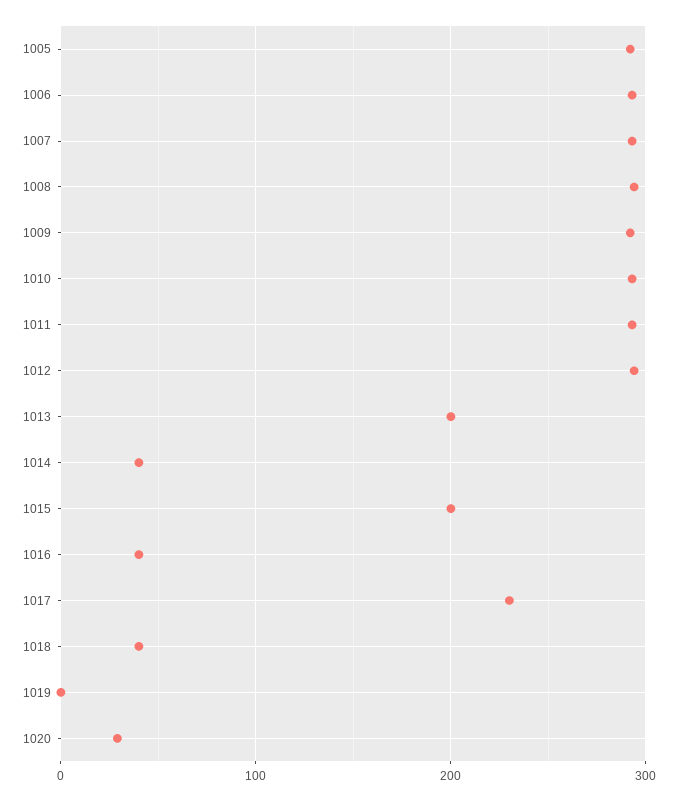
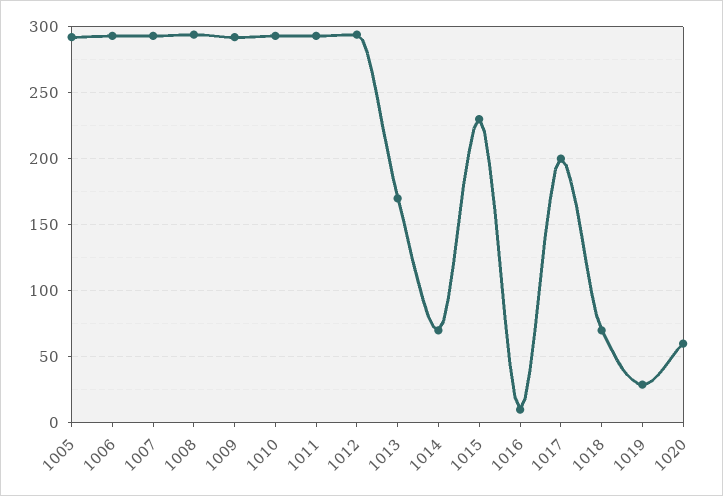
1013: 200 -> 170
1014: 40 -> 70
1015: 200 -> 230
1016: 40 -> 10
1017: 230 -> 200
1018: 40 -> 70
1019: 0 -> 30
1020: 30 -> 60

